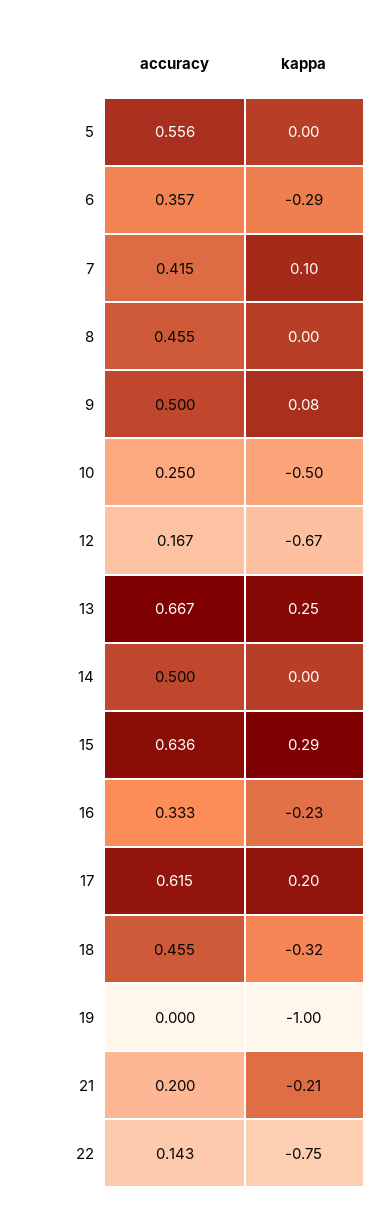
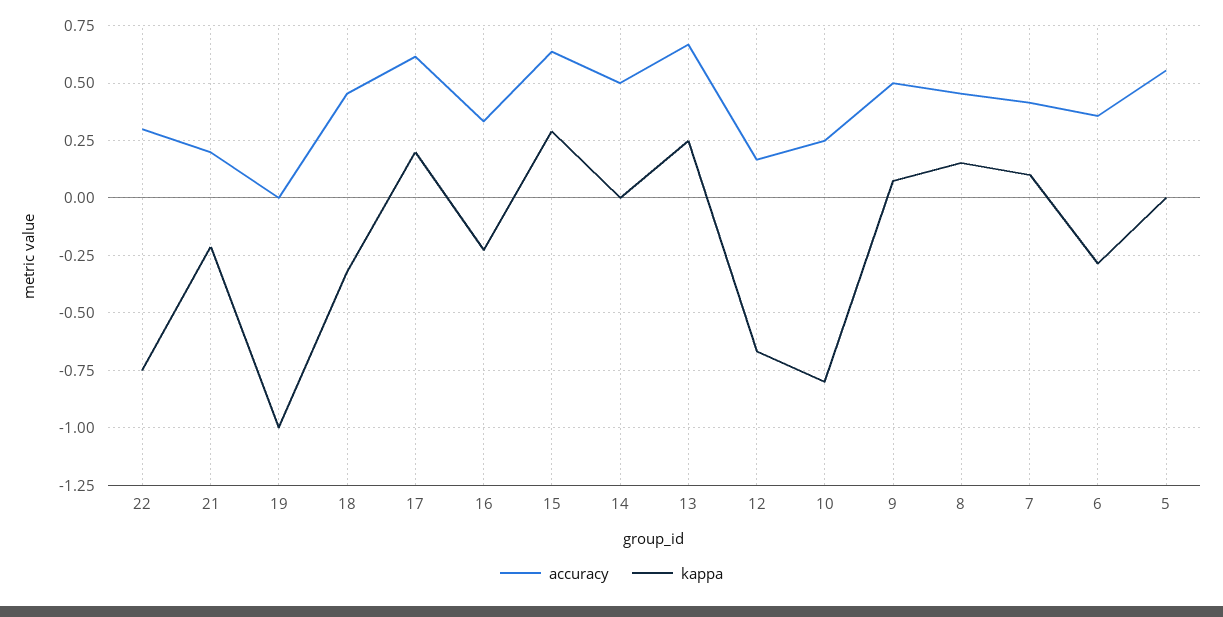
kappa, 8: 0 -> 0.15
kappa, 10: -0.5 -> -0.8
accuracy, 22: 0.143 -> 0.3

